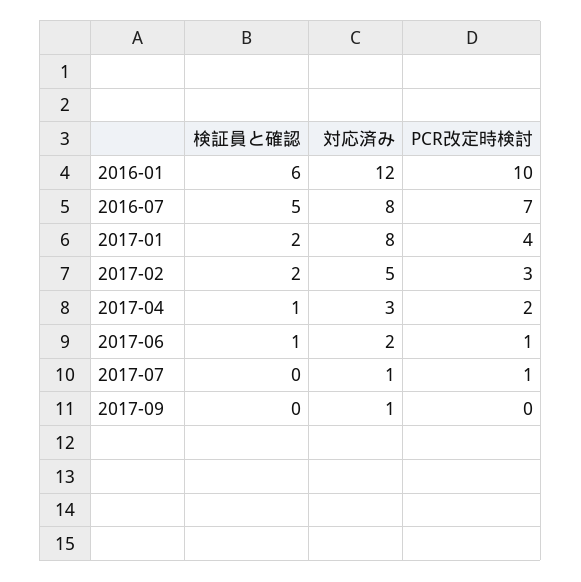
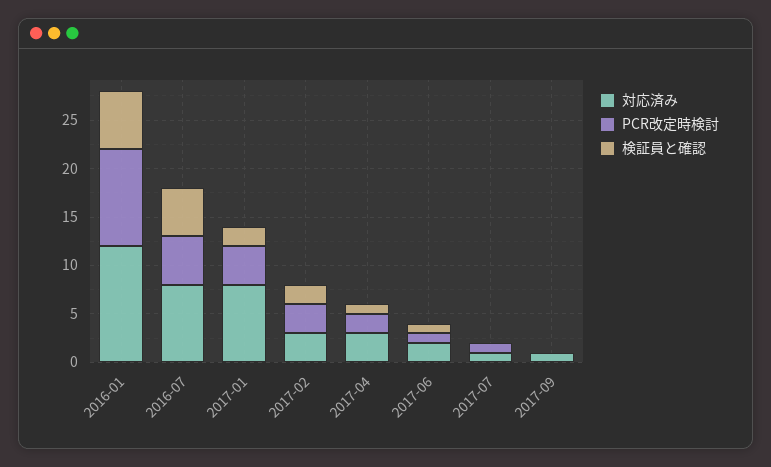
PCR改定時検討, 2016-07: 7 -> 5
対応済み, 2017-02: 5 -> 3

